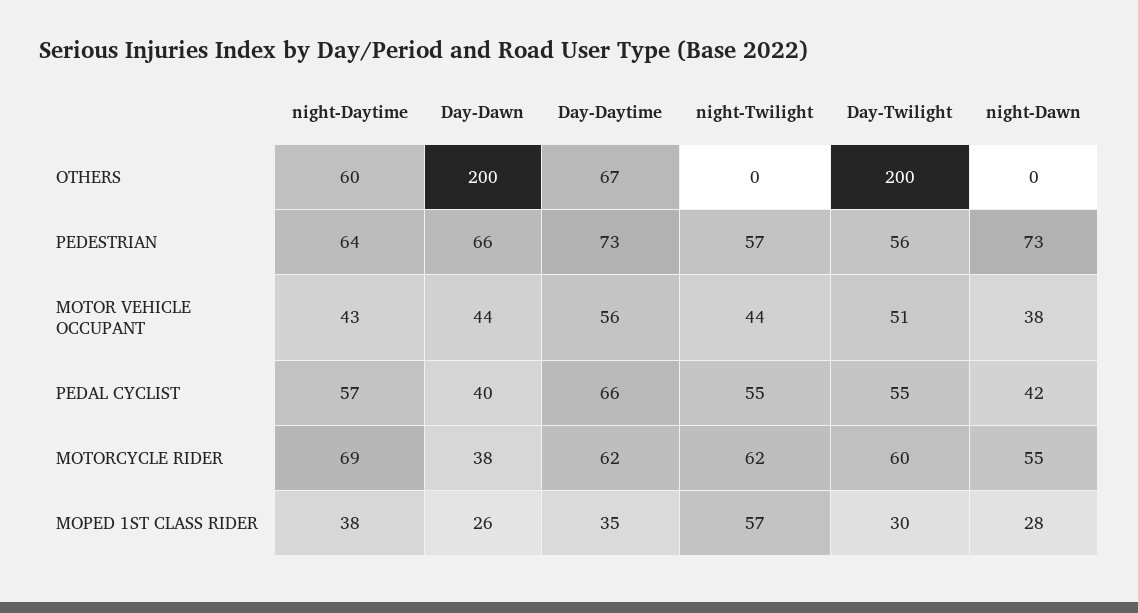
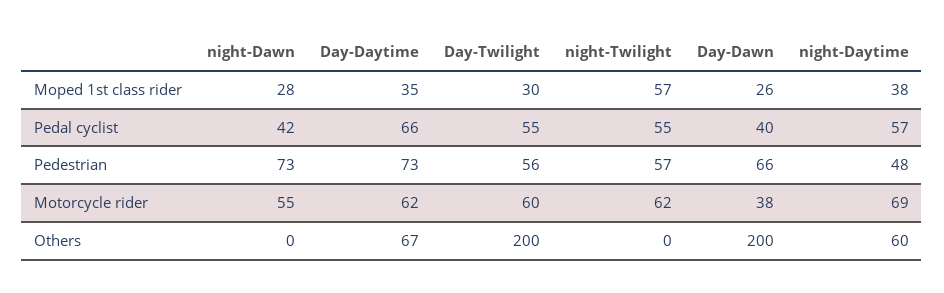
night-Daytime, PEDESTRIAN: 64 -> 48
night-Daytime, MOTOR VEHICLE OCCUPANT: 43 -> none
Day-Dawn, MOTOR VEHICLE OCCUPANT: 44 -> none
Day-Daytime, MOTOR VEHICLE OCCUPANT: 56 -> none
night-Twilight, MOTOR VEHICLE OCCUPANT: 44 -> none
Day-Twilight, MOTOR VEHICLE OCCUPANT: 51 -> none
night-Dawn, MOTOR VEHICLE OCCUPANT: 38 -> none

